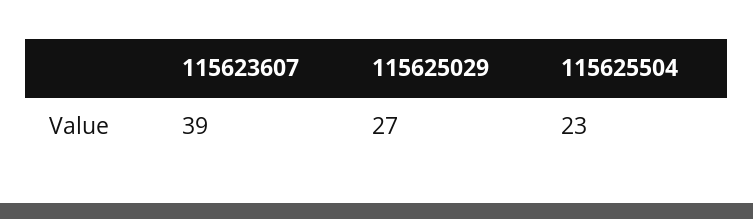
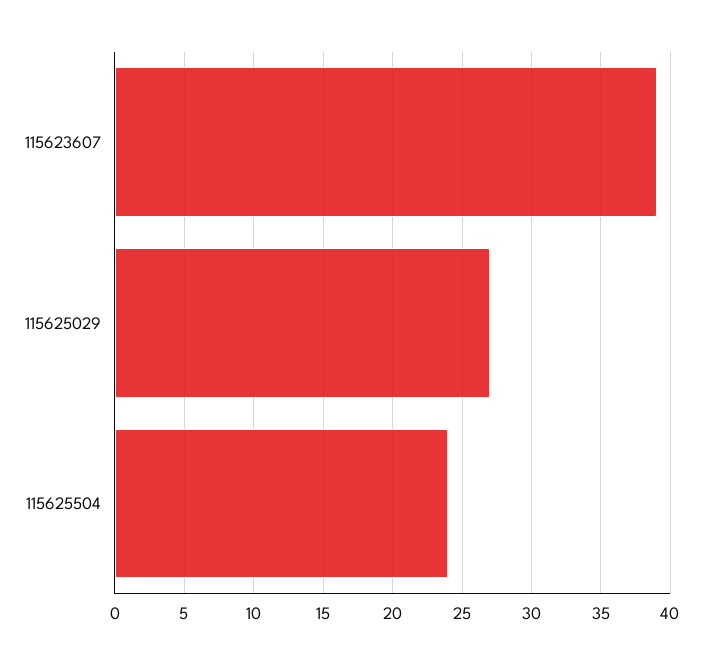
115625504: 23 -> 24

